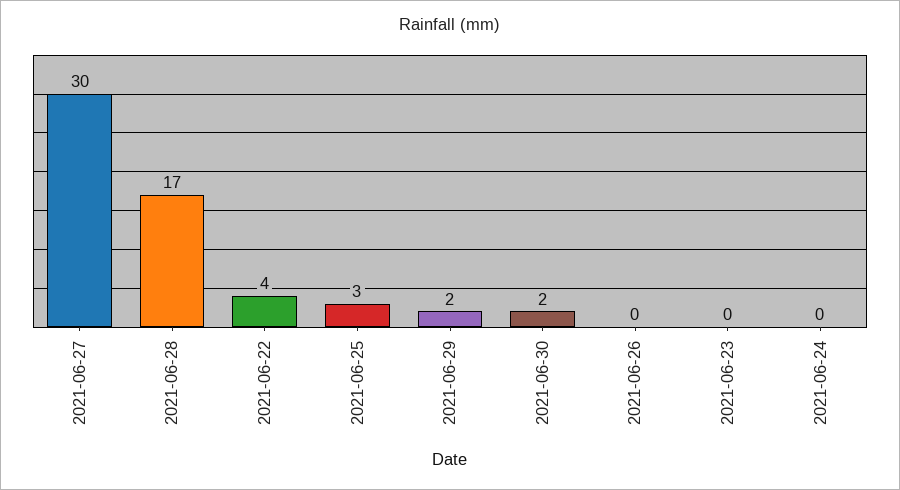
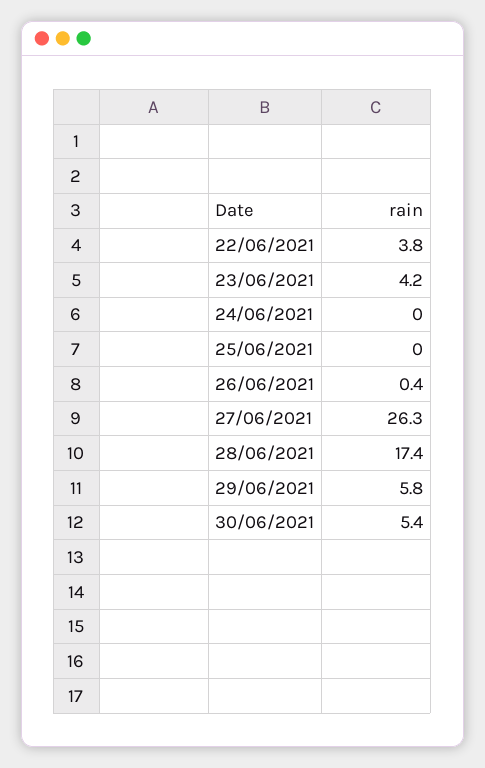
2021-06-27: 30 -> 26.3
2021-06-25: 3 -> 0
2021-06-29: 2 -> 5.8
2021-06-30: 2 -> 5.4
2021-06-23: 0 -> 4.2

